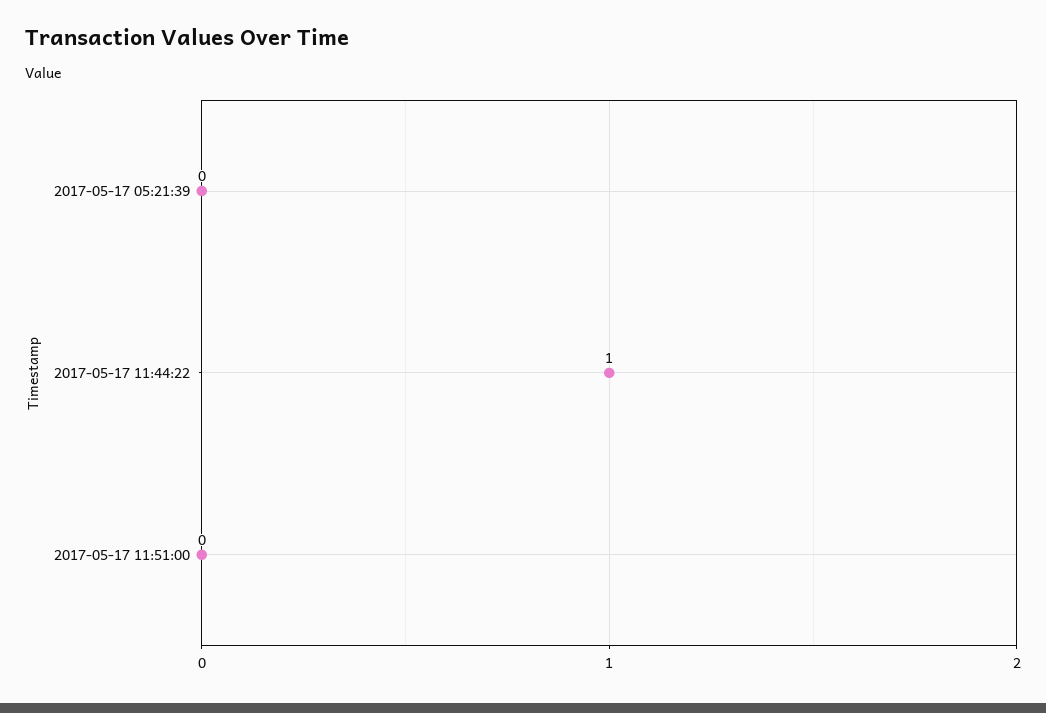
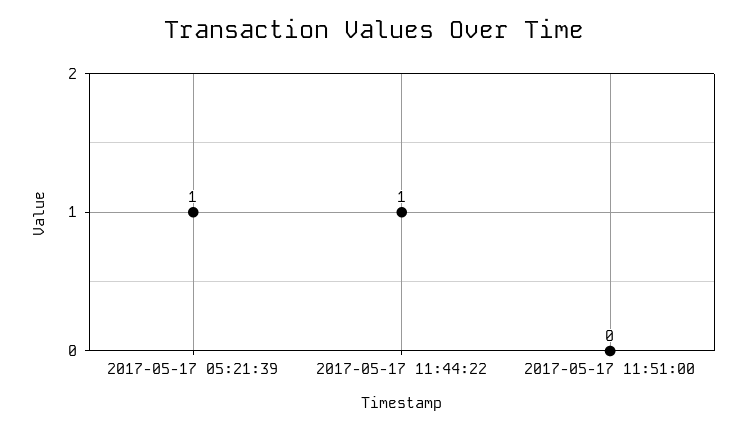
2017-05-17 05:21:39: 0 -> 1

